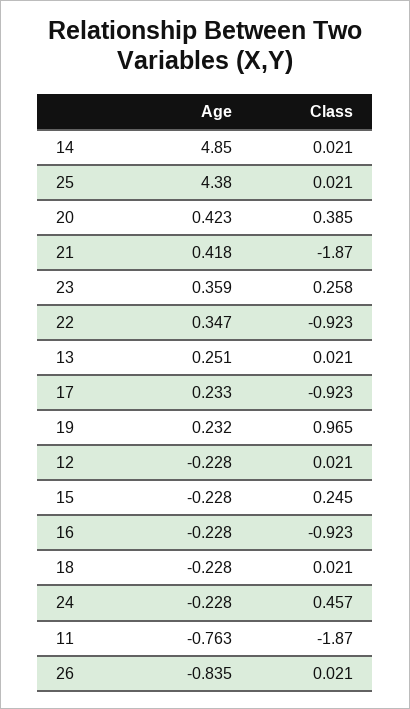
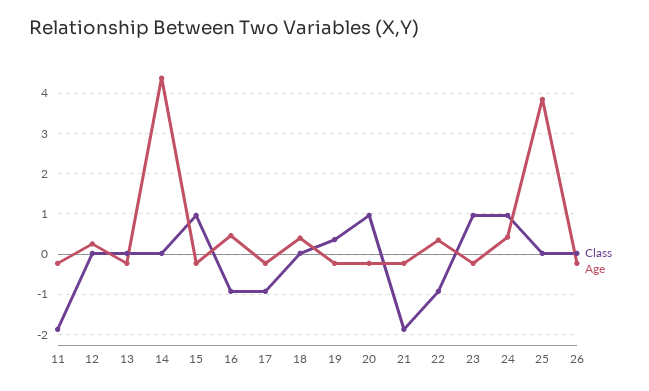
Age, 14: 4.85 -> 4.4
Age, 25: 4.38 -> 3.8
Age, 20: 0.423 -> -0.2
Class, 20: 0.385 -> 1
Age, 21: 0.418 -> -0.2
Age, 23: 0.359 -> -0.2
Class, 23: 0.258 -> 1
Age, 13: 0.251 -> -0.2
Age, 17: 0.233 -> -0.2
Age, 19: 0.232 -> -0.2
Class, 19: 0.965 -> 0.4
Age, 12: -0.228 -> 0.2
Class, 15: 0.245 -> 1
Age, 16: -0.228 -> 0.4
Age, 18: -0.228 -> 0.4
Age, 24: -0.228 -> 0.4
Class, 24: 0.457 -> 1
Age, 11: -0.763 -> -0.2
Age, 26: -0.835 -> -0.2

